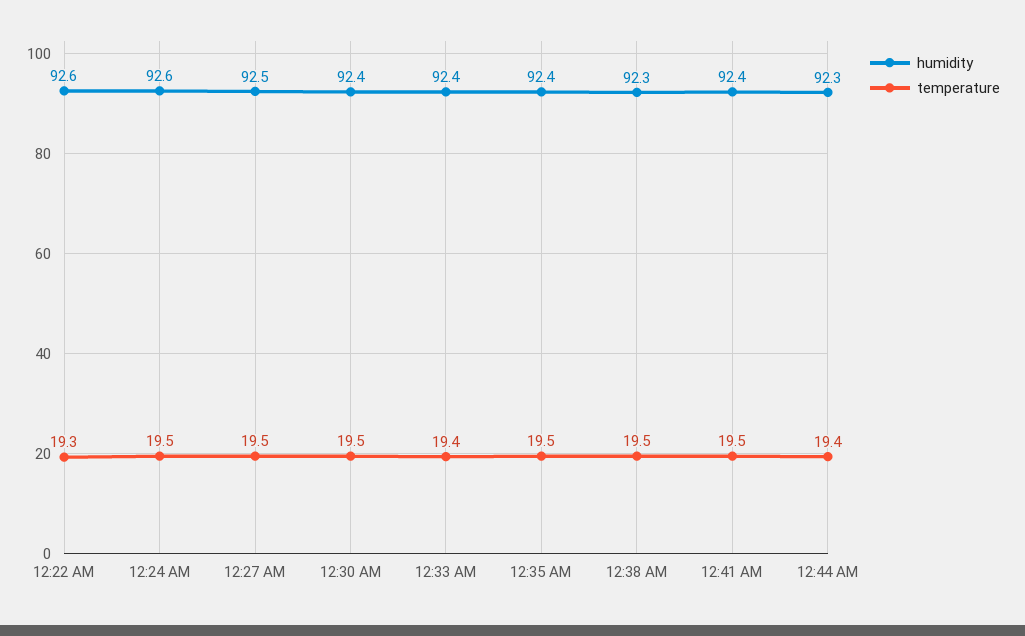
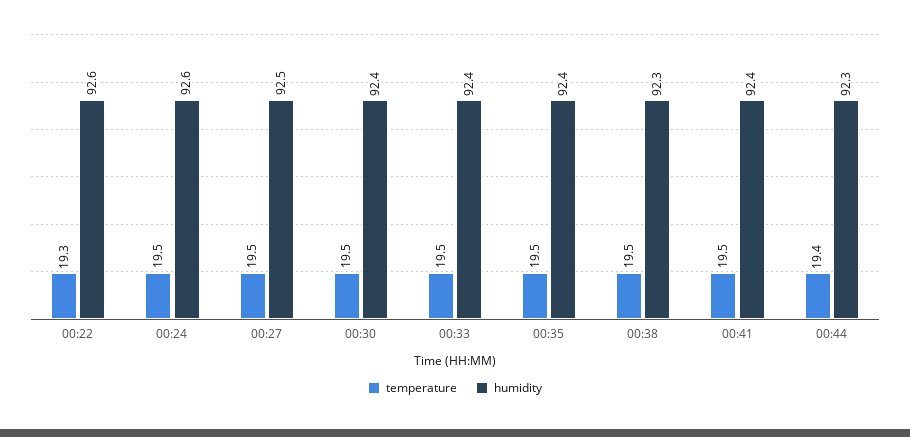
temperature, 12:33 AM: 19.4 -> 19.5

